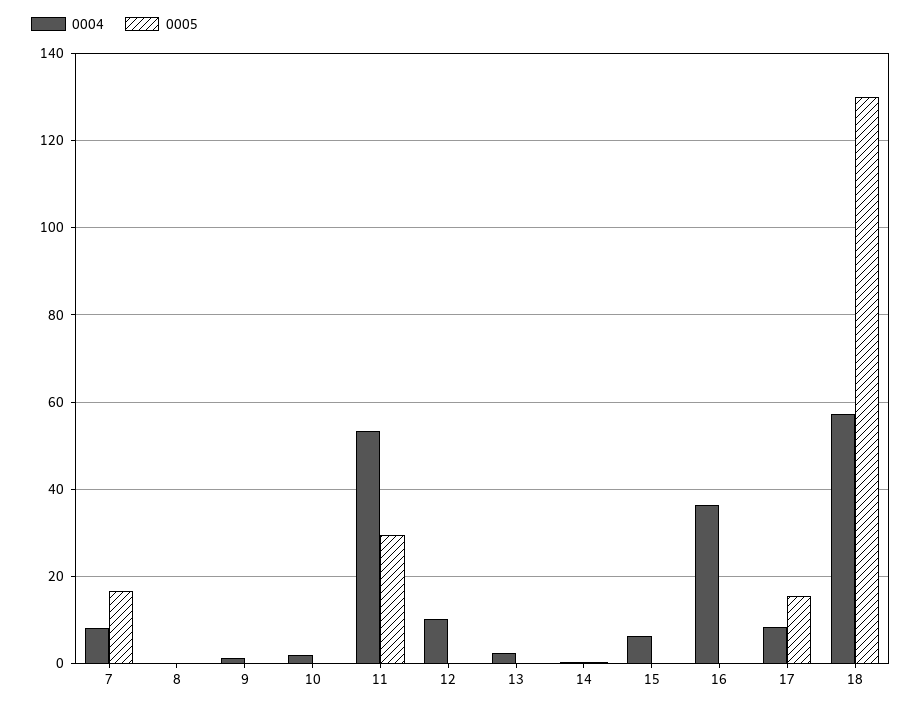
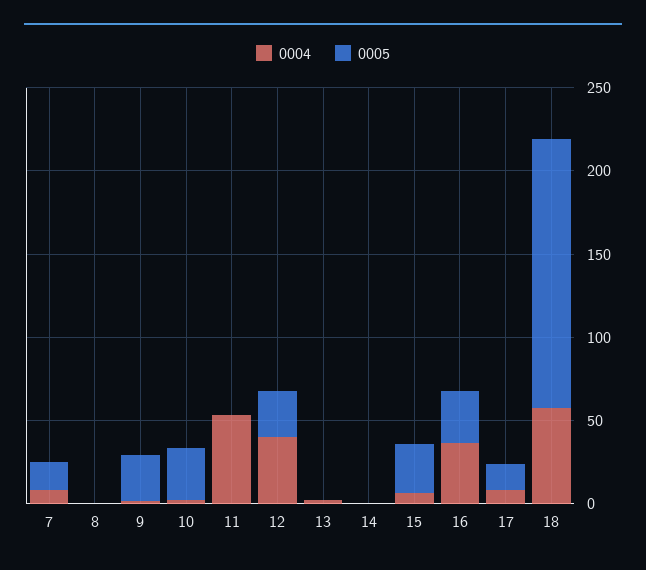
0005, 9: 0 -> 30
0005, 10: 0 -> 30
0005, 11: 30 -> 0
0004, 12: 10 -> 40
0005, 12: 0 -> 30
0005, 15: 0 -> 30
0005, 16: 0 -> 30
0005, 18: 130 -> 160

